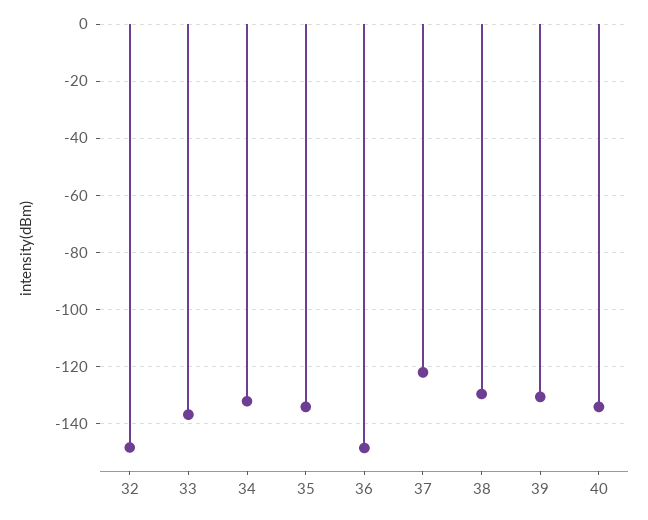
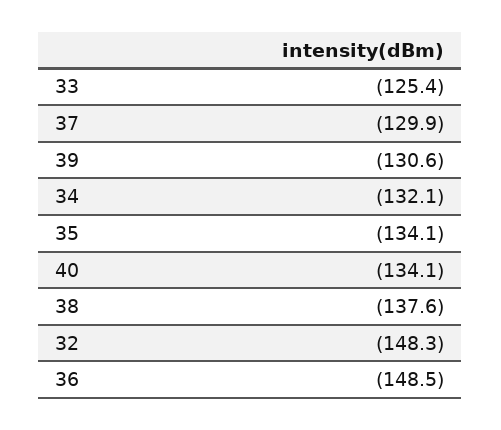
33: -137.5 -> -125.4
37: -122.5 -> -129.9
38: -130 -> -137.6

